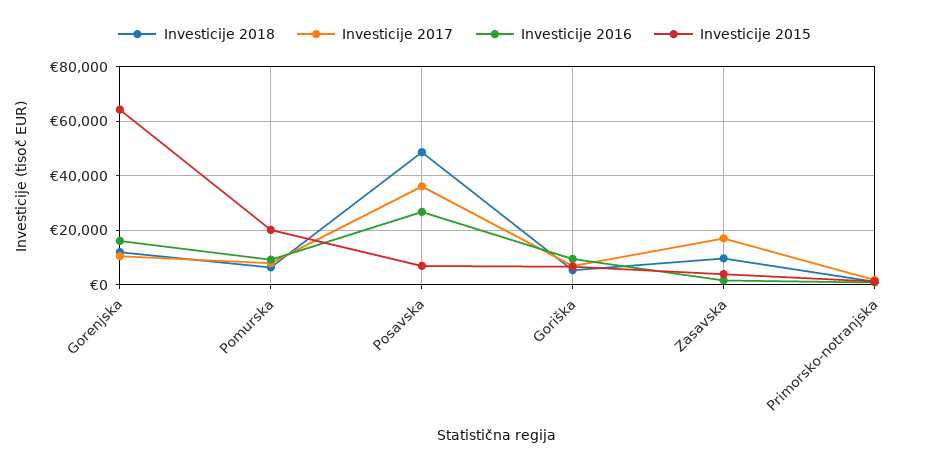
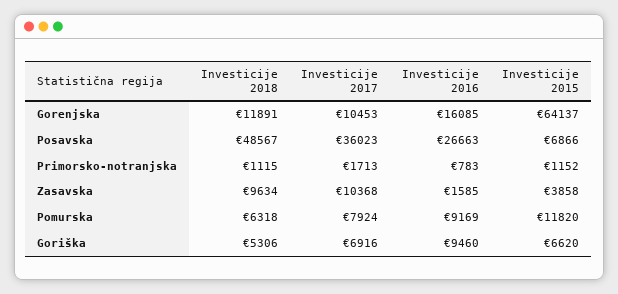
Investicije 2015, Pomurska: 20000 -> 11820
Investicije 2017, Zasavska: 17500 -> 10368

